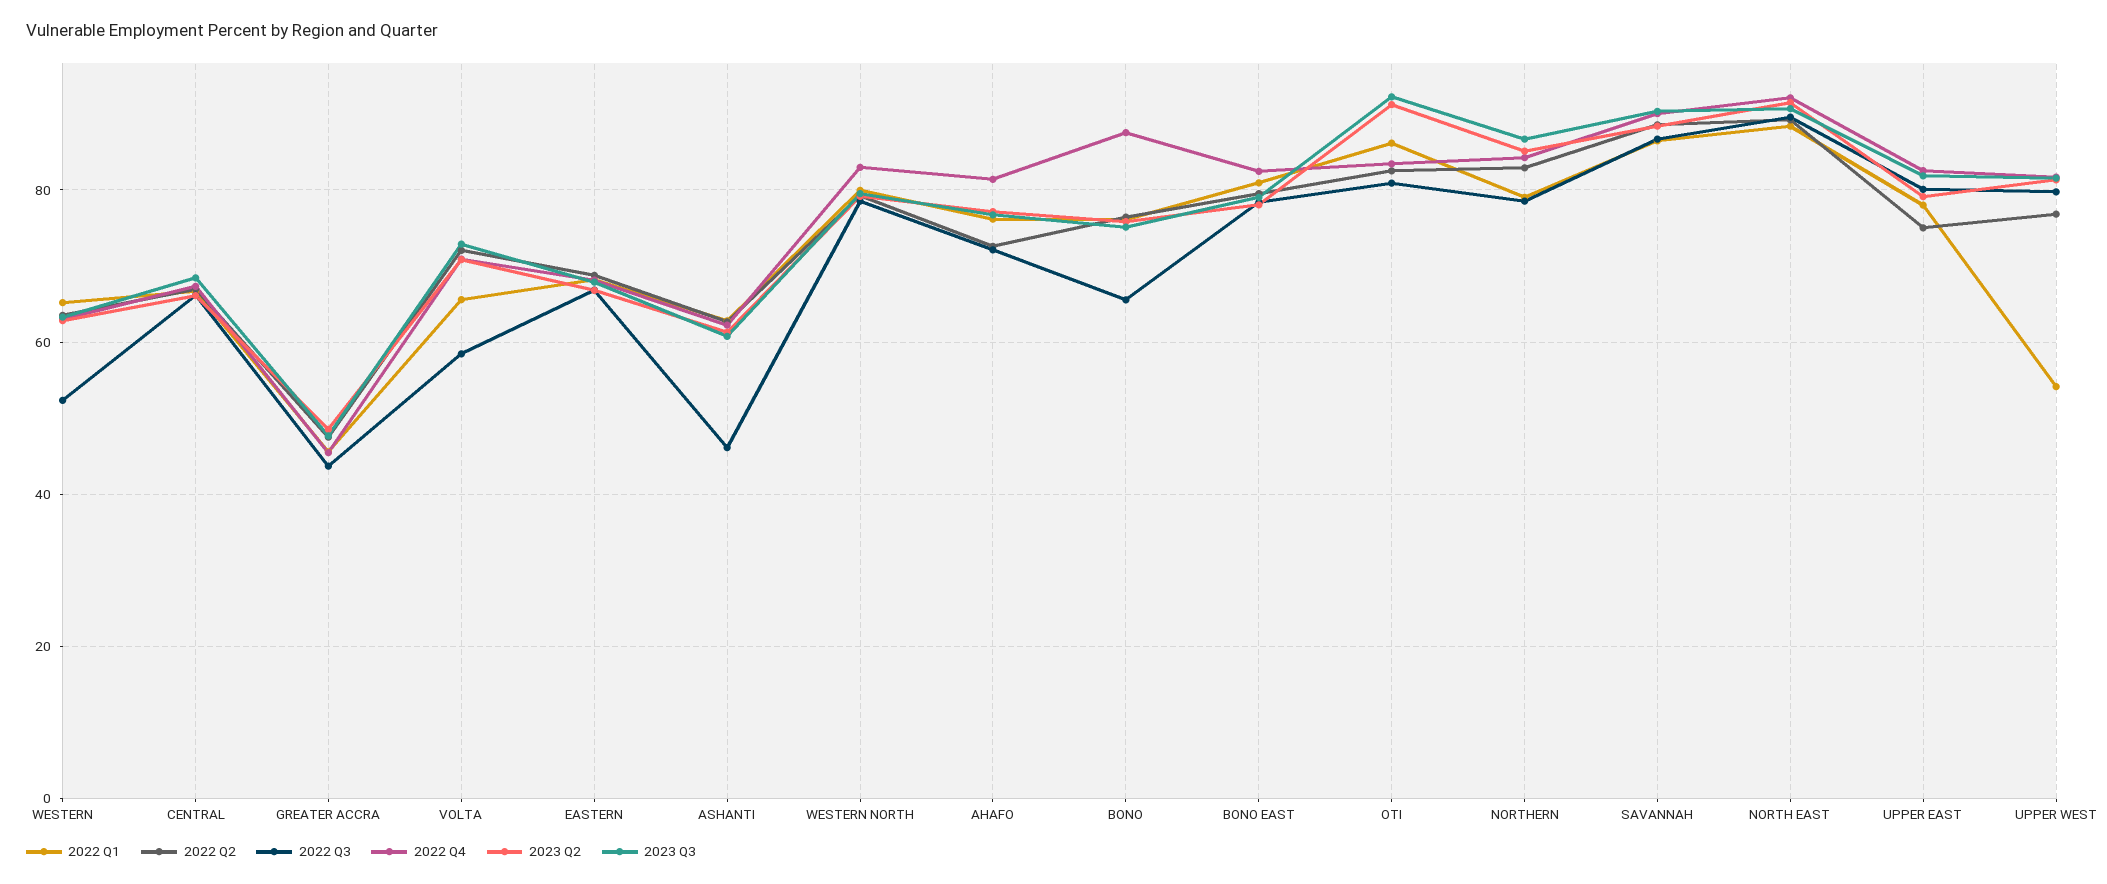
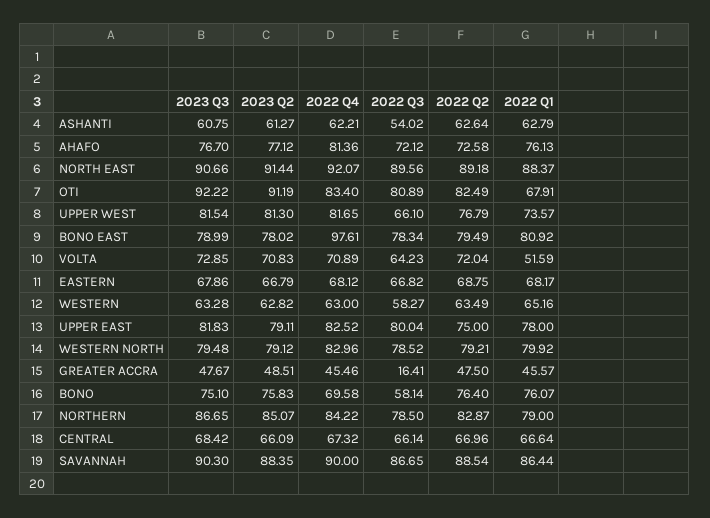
2022 Q3, WESTERN: 52 -> 58.27
2022 Q3, GREATER ACCRA: 44 -> 16.41
2022 Q1, VOLTA: 66 -> 51.59
2022 Q3, VOLTA: 58 -> 64.23
2022 Q3, ASHANTI: 46 -> 54.02
2022 Q3, BONO: 66 -> 58.14
2022 Q4, BONO: 88 -> 69.58
2022 Q4, BONO EAST: 82 -> 97.61
2022 Q1, OTI: 86 -> 67.91
2022 Q1, UPPER WEST: 54 -> 73.57
2022 Q3, UPPER WEST: 80 -> 66.1

